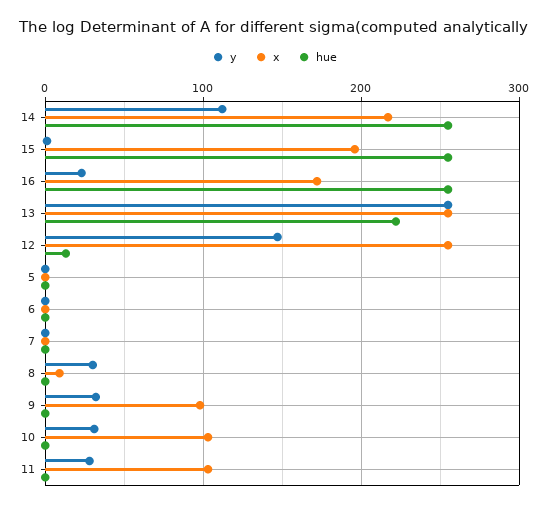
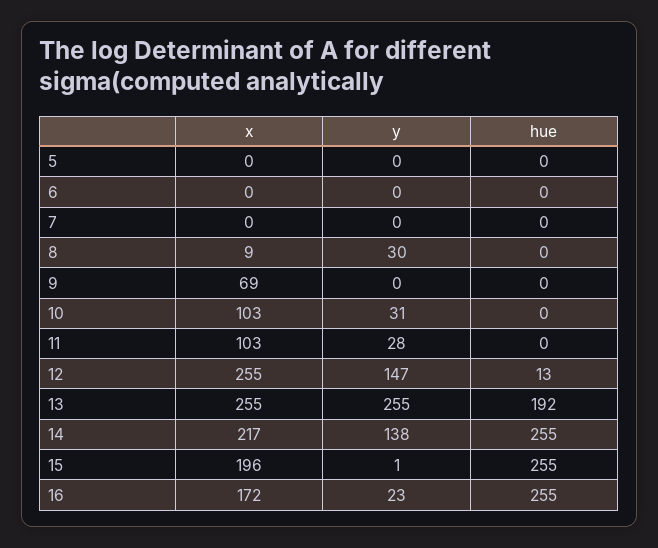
y, 14: 110 -> 138
hue, 13: 220 -> 192
y, 9: 30 -> 0
x, 9: 100 -> 69

